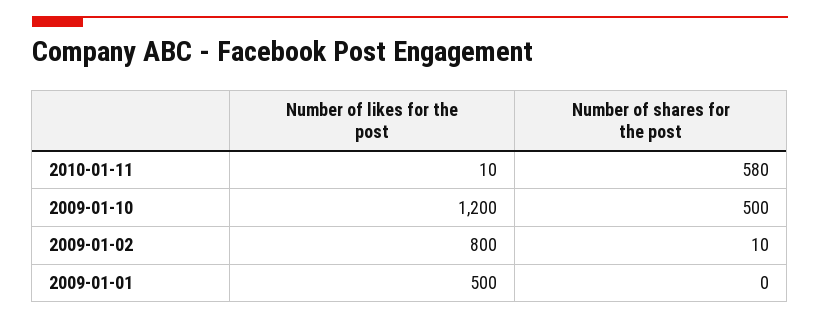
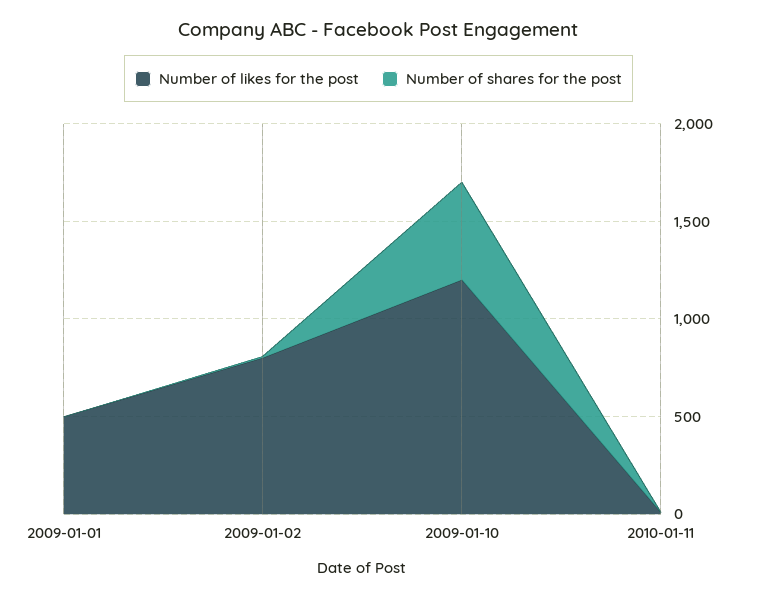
Number of shares for the post, 2010-01-11: 580 -> 0

